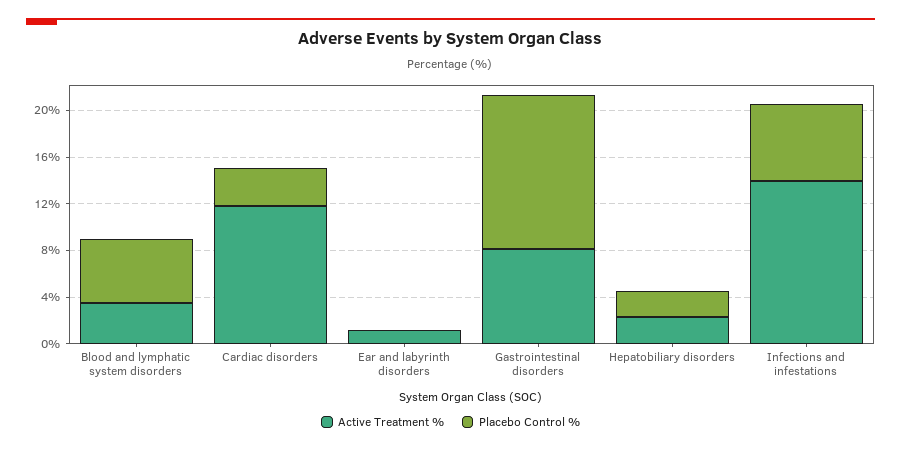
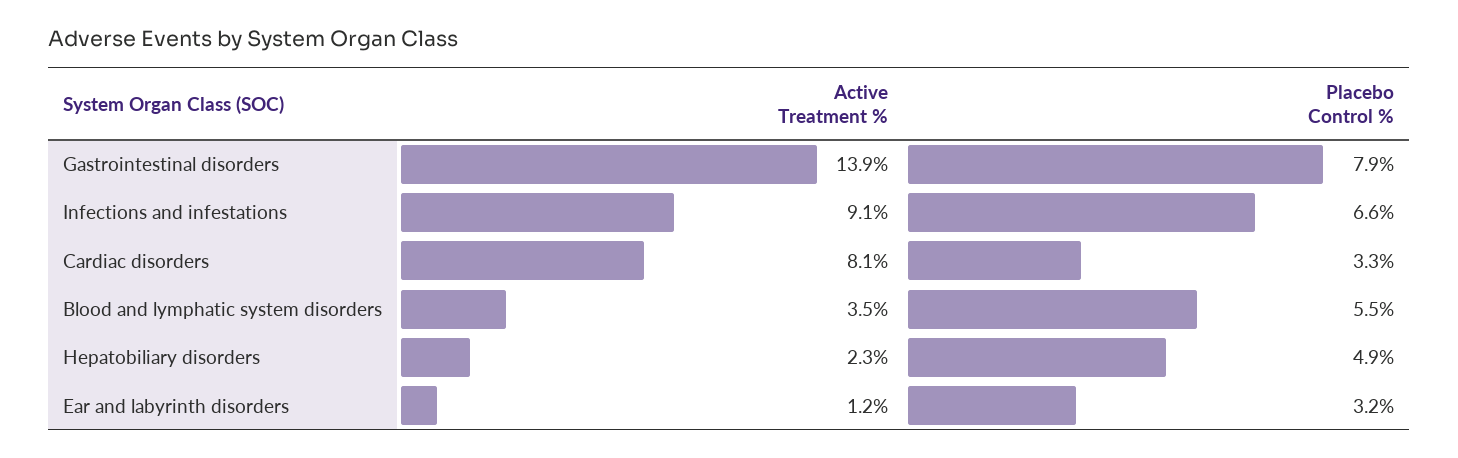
Active Treatment %, Cardiac disorders: 12 -> 8.1
Placebo Control %, Ear and labyrinth disorders: 0 -> 3.2
Active Treatment %, Gastrointestinal disorders: 8 -> 13.9
Placebo Control %, Gastrointestinal disorders: 13 -> 7.9
Placebo Control %, Hepatobiliary disorders: 2 -> 4.9
Active Treatment %, Infections and infestations: 14 -> 9.1

